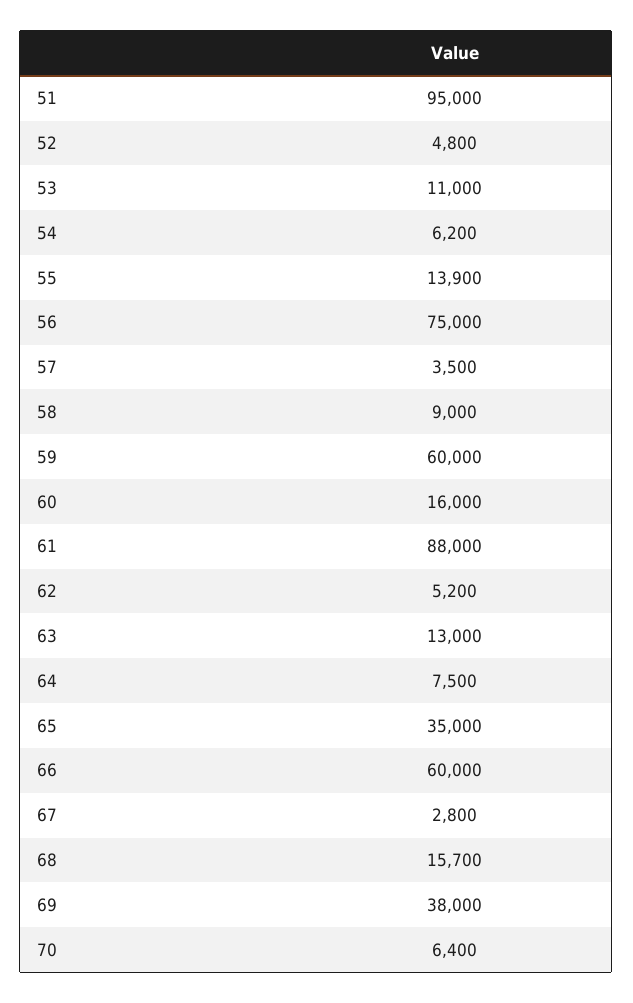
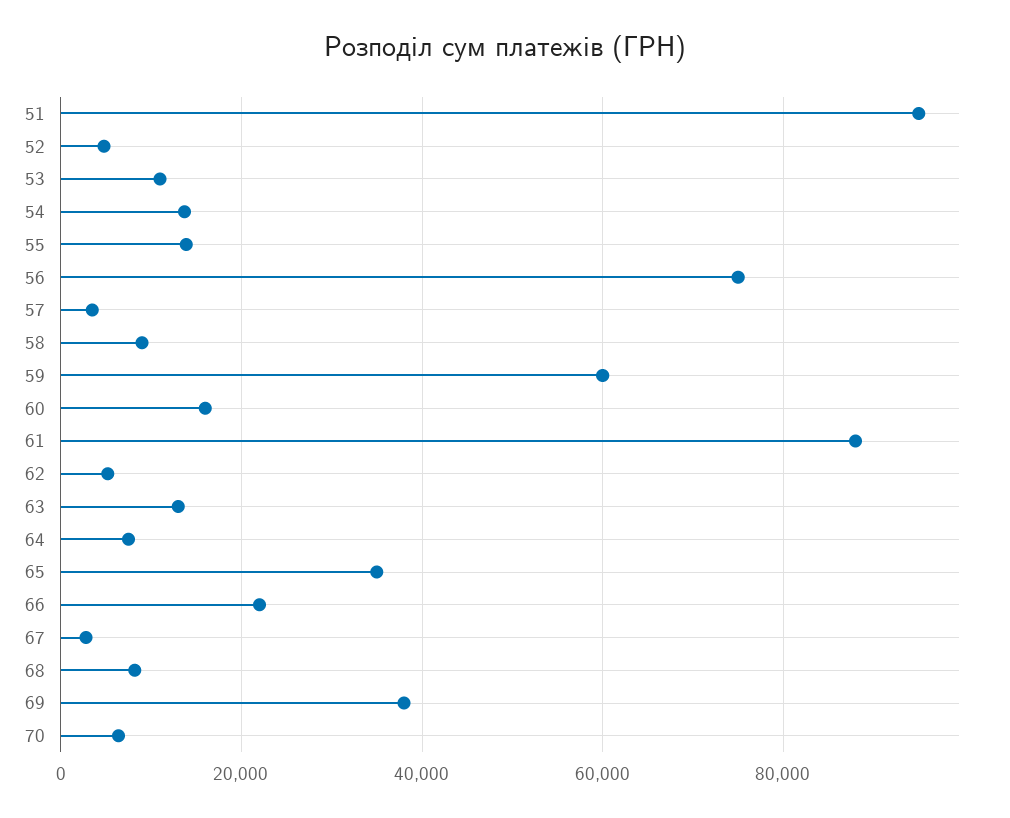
54: 6200 -> 14000
66: 60000 -> 22000
68: 15700 -> 8000

